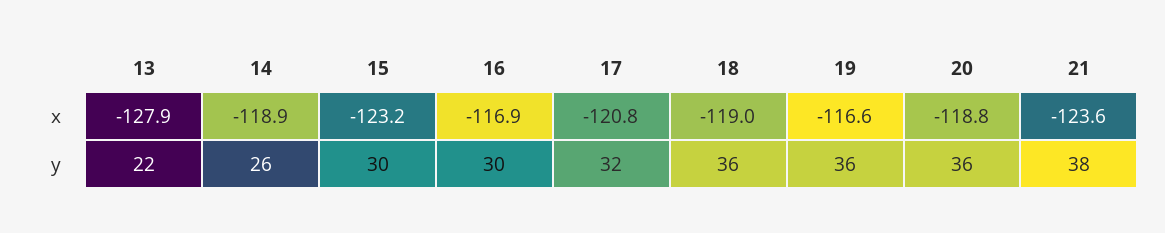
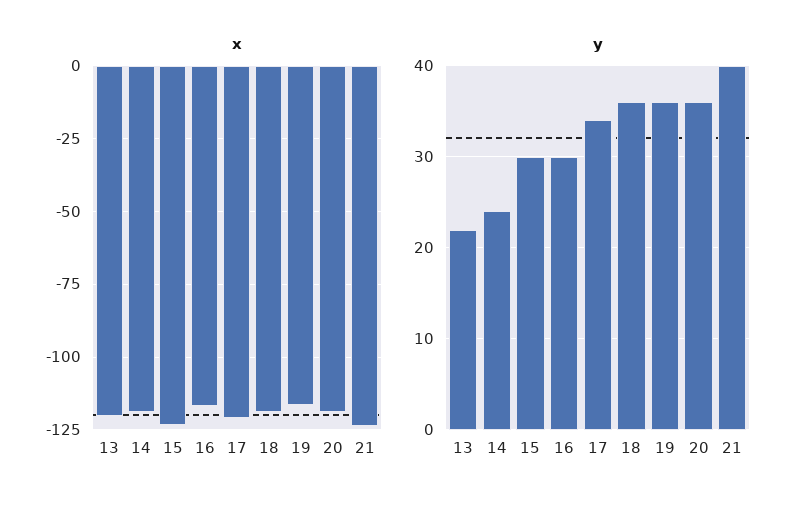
x, 13: -127.9 -> -120
y, 14: 26 -> 24
y, 17: 32 -> 34
y, 21: 38 -> 40

